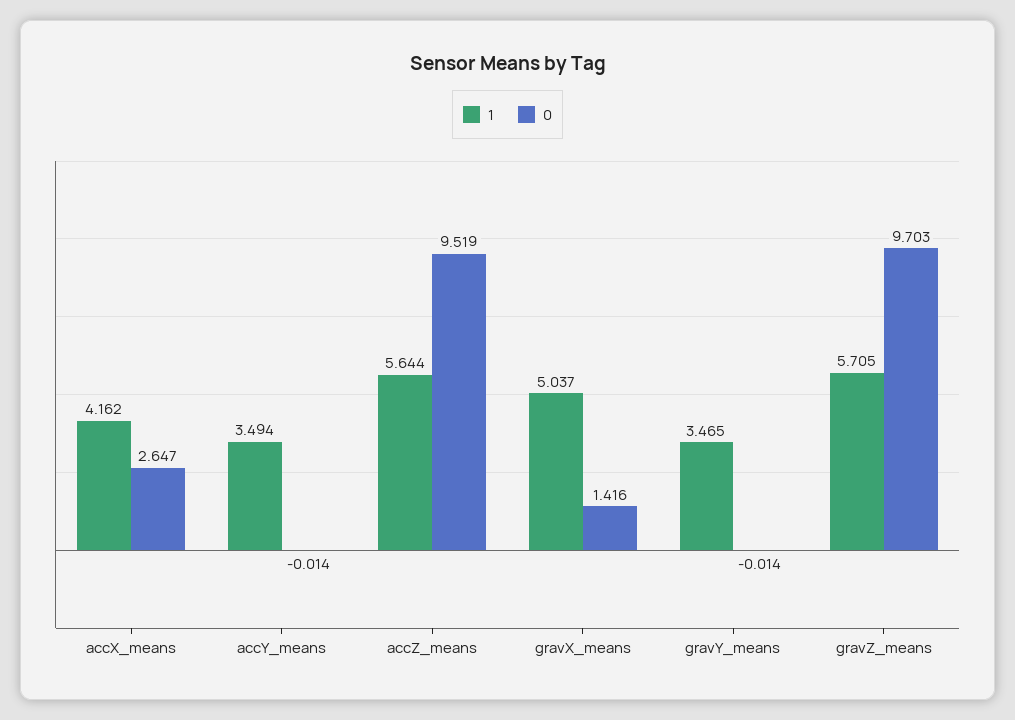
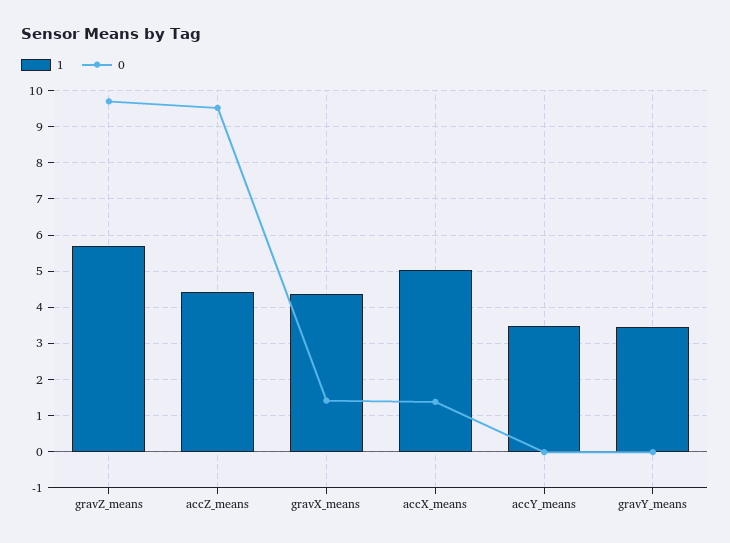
1, accX_means: 4.162 -> 5
0, accX_means: 2.647 -> 1.4
1, accZ_means: 5.644 -> 4.4
1, gravX_means: 5.037 -> 4.4

